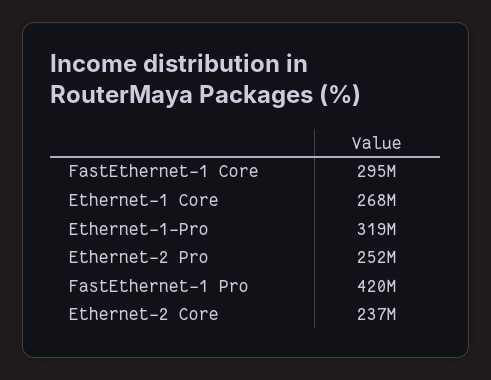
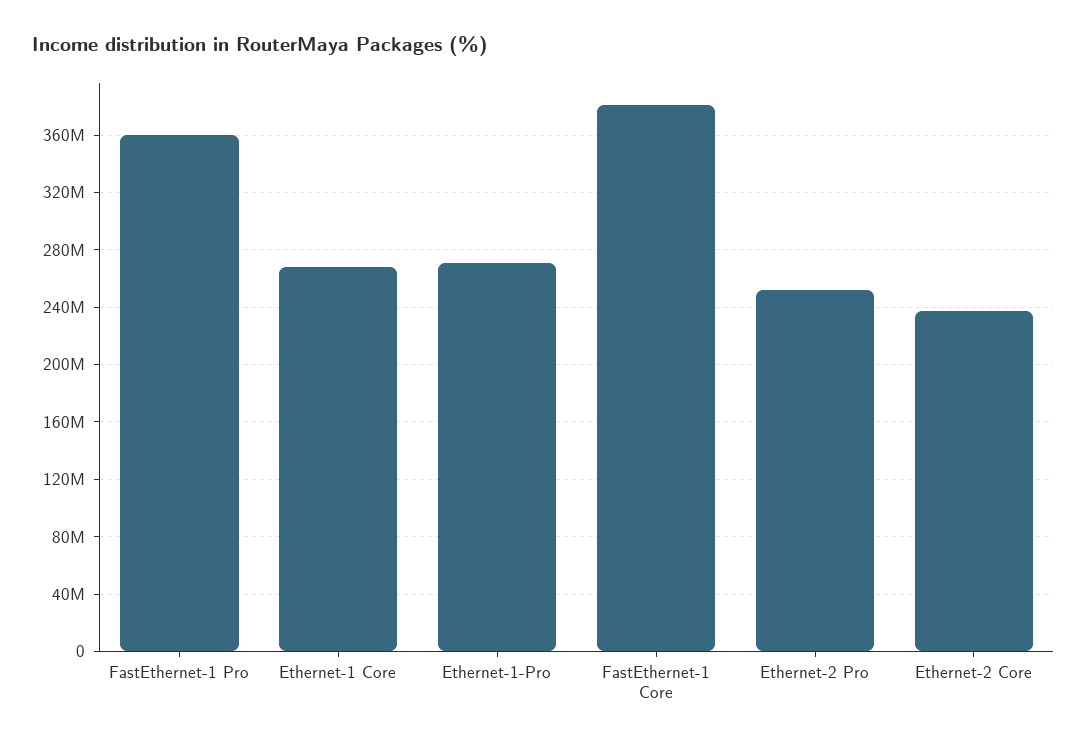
FastEthernet-1 Core: 295000000 -> 380000000
Ethernet-1-Pro: 319000000 -> 270000000
FastEthernet-1 Pro: 420000000 -> 360000000

